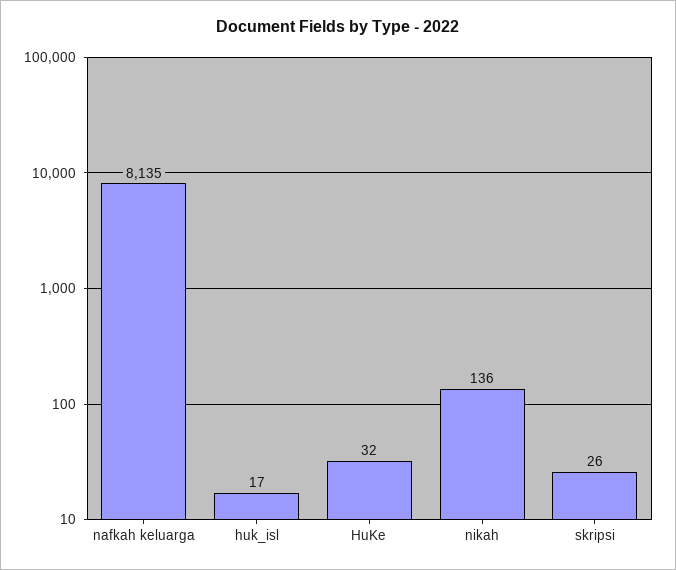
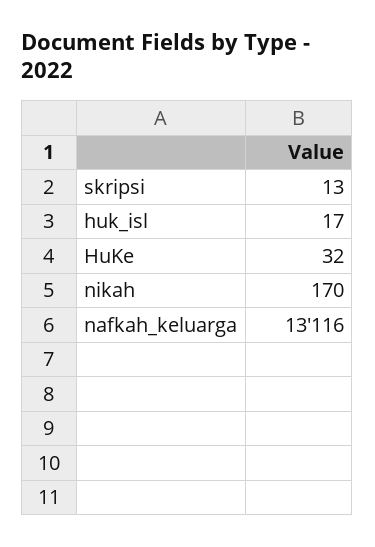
nafkah keluarga: 8135 -> 13116
nikah: 136 -> 170
skripsi: 26 -> 13

